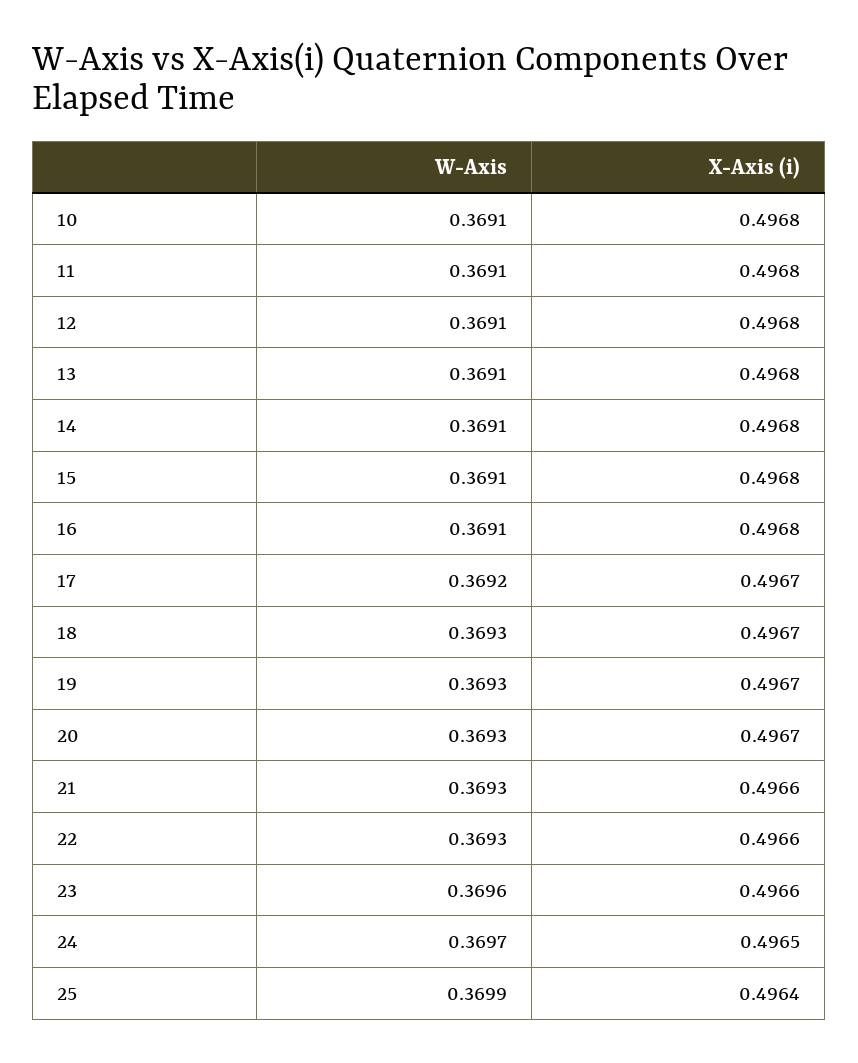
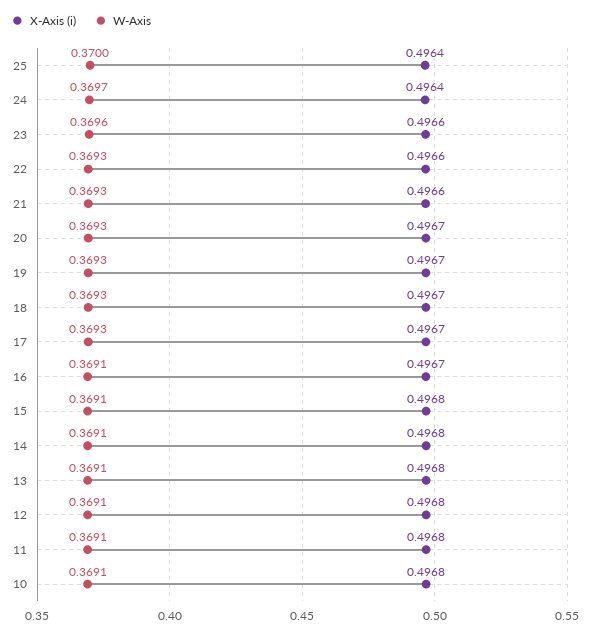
X-Axis (i), 16: 0.4968 -> 0.4967
W-Axis, 17: 0.3692 -> 0.3693
X-Axis (i), 24: 0.4965 -> 0.4964
W-Axis, 25: 0.3699 -> 0.37

